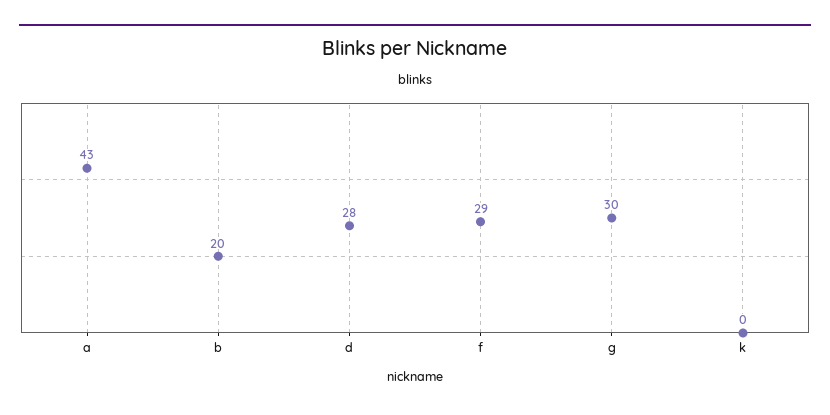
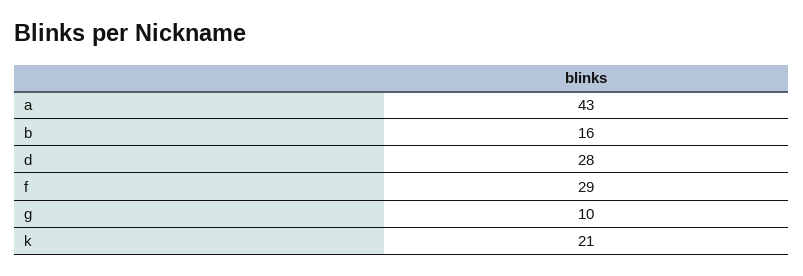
b: 20 -> 16
g: 30 -> 10
k: 0 -> 21

